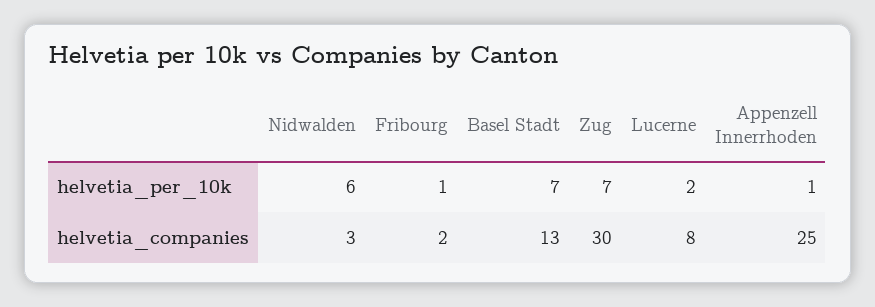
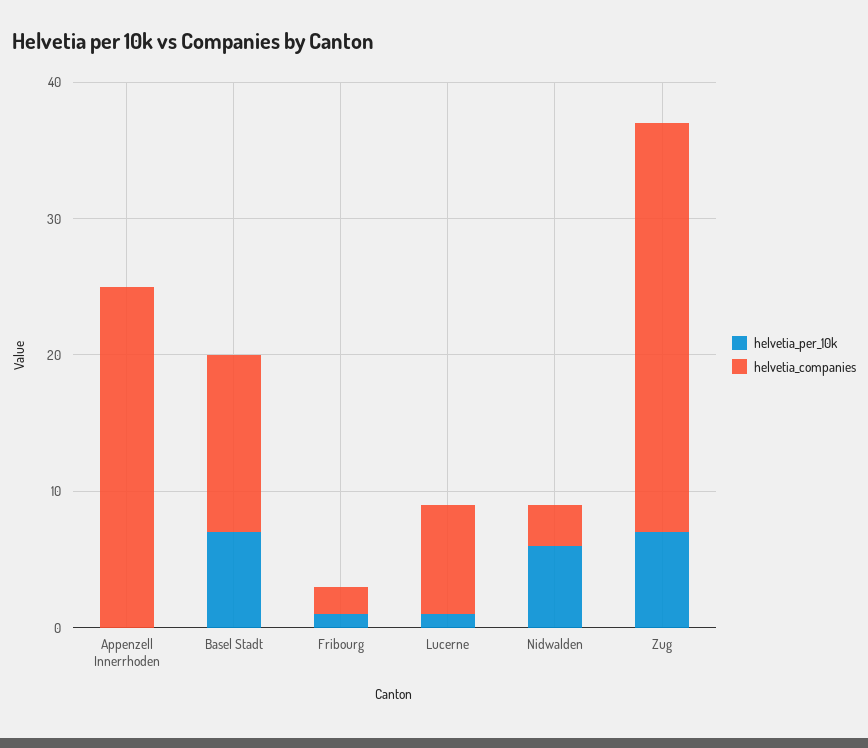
helvetia_per_10k, Lucerne: 2 -> 1
helvetia_per_10k, Appenzell Innerrhoden: 1 -> 0

